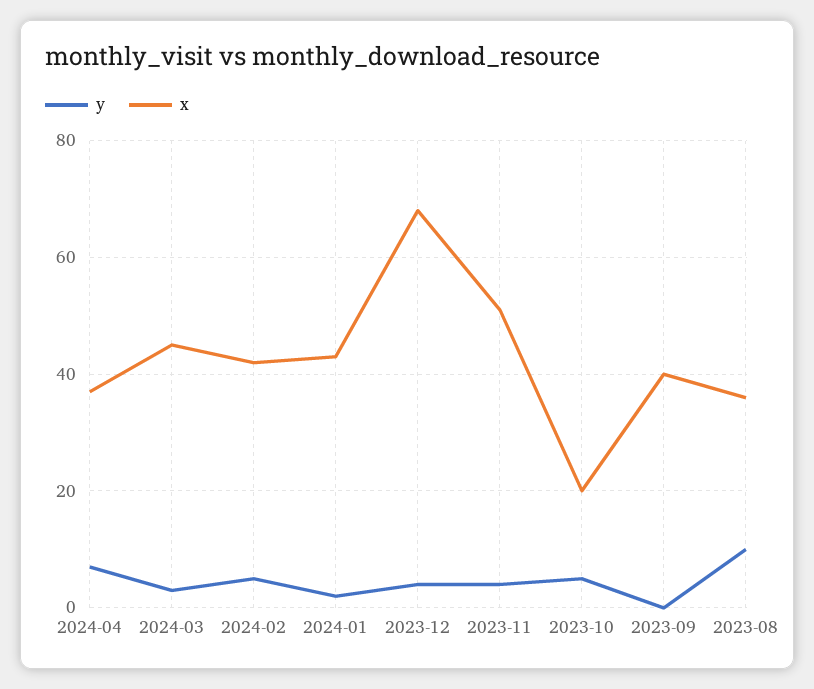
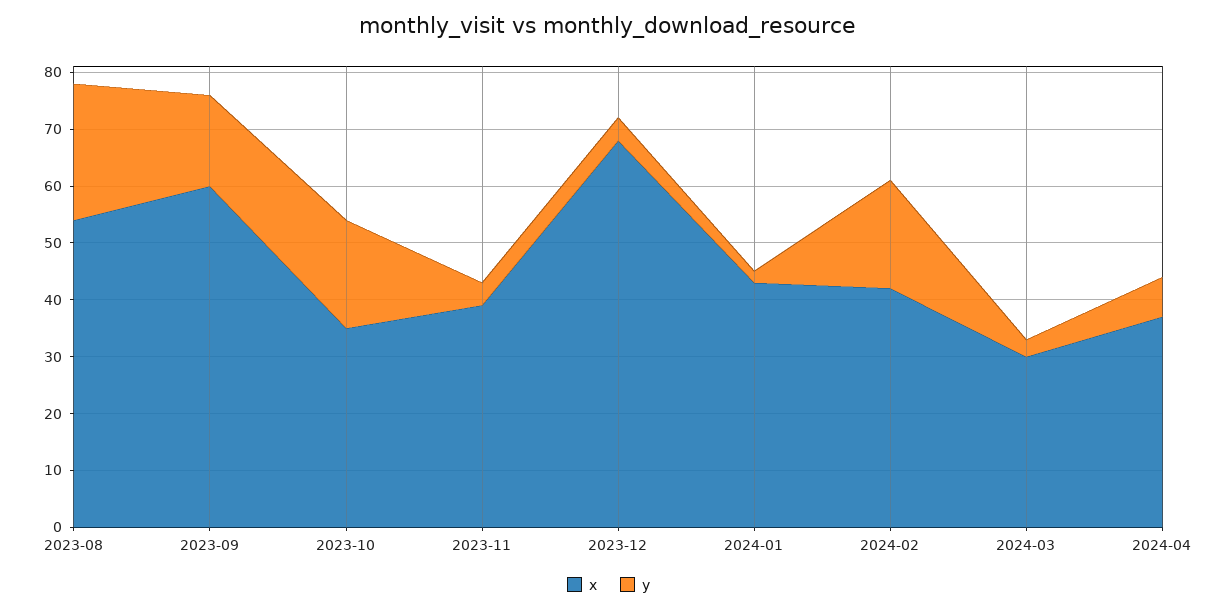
x, 2024-03: 45 -> 30
y, 2024-02: 5 -> 20
x, 2023-11: 50 -> 40
y, 2023-10: 5 -> 20
x, 2023-10: 20 -> 35
y, 2023-09: 0 -> 15
x, 2023-09: 40 -> 60
y, 2023-08: 10 -> 25
x, 2023-08: 35 -> 55

